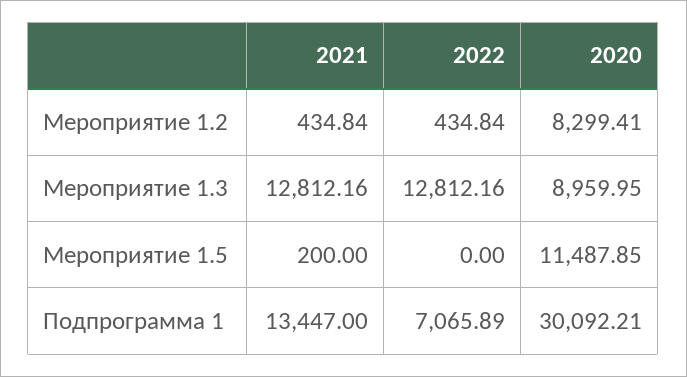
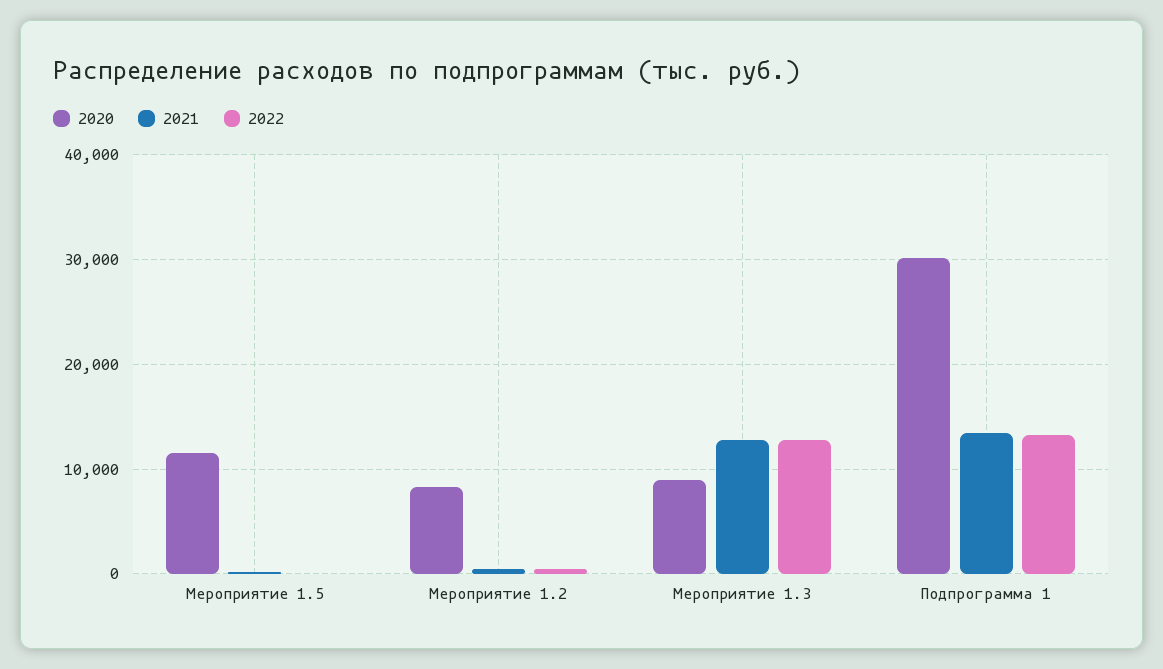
2022, Подпрограмма 1: 7065.89 -> 13000

